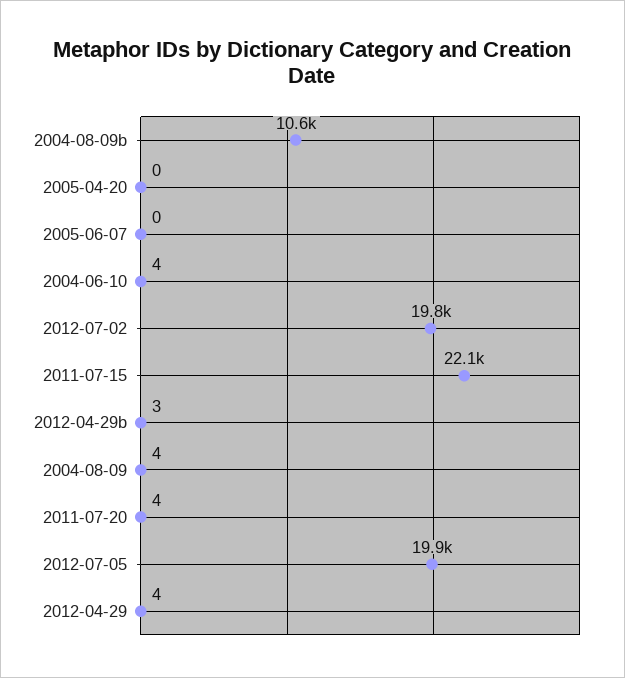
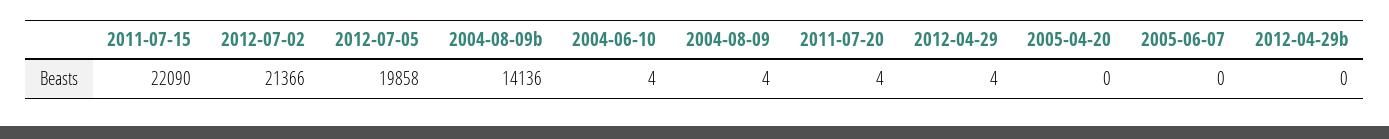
2004-08-09b: 10600 -> 14136
2012-07-02: 19800 -> 21366
2012-04-29b: 3 -> 0

